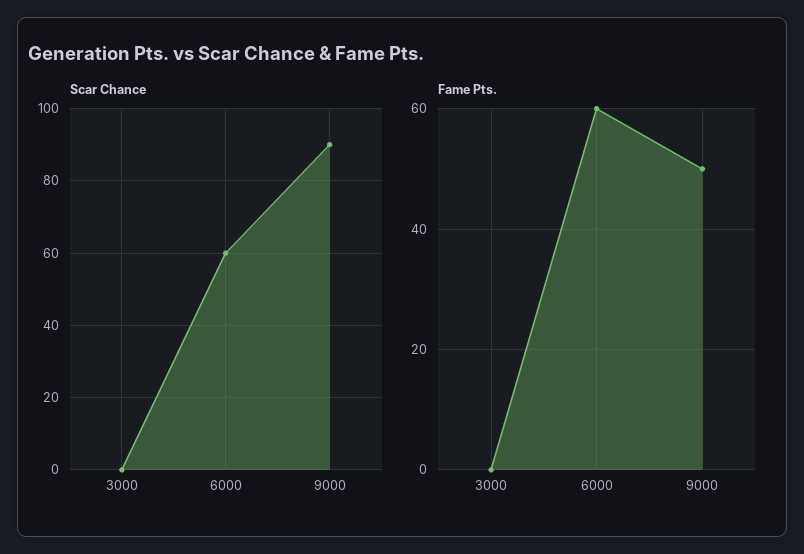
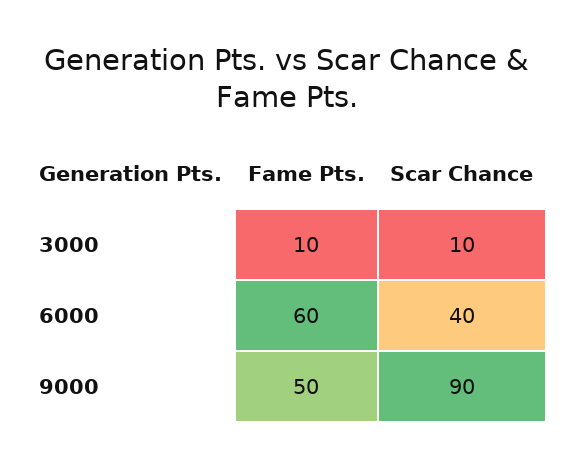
Scar Chance, 3000: 0 -> 10
Scar Chance, 6000: 60 -> 40
Fame Pts., 3000: 0 -> 10

